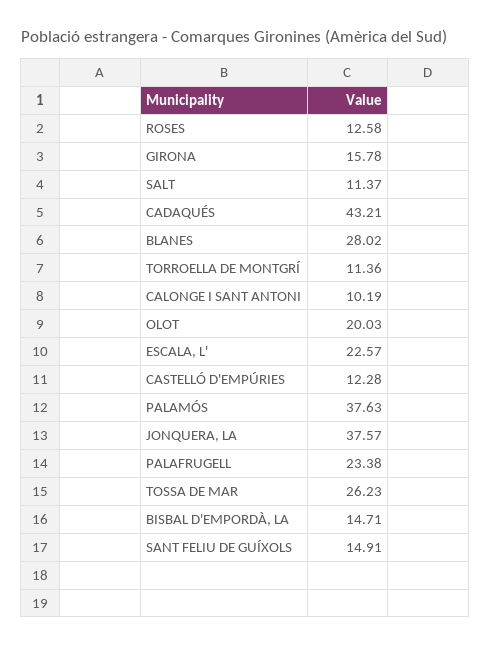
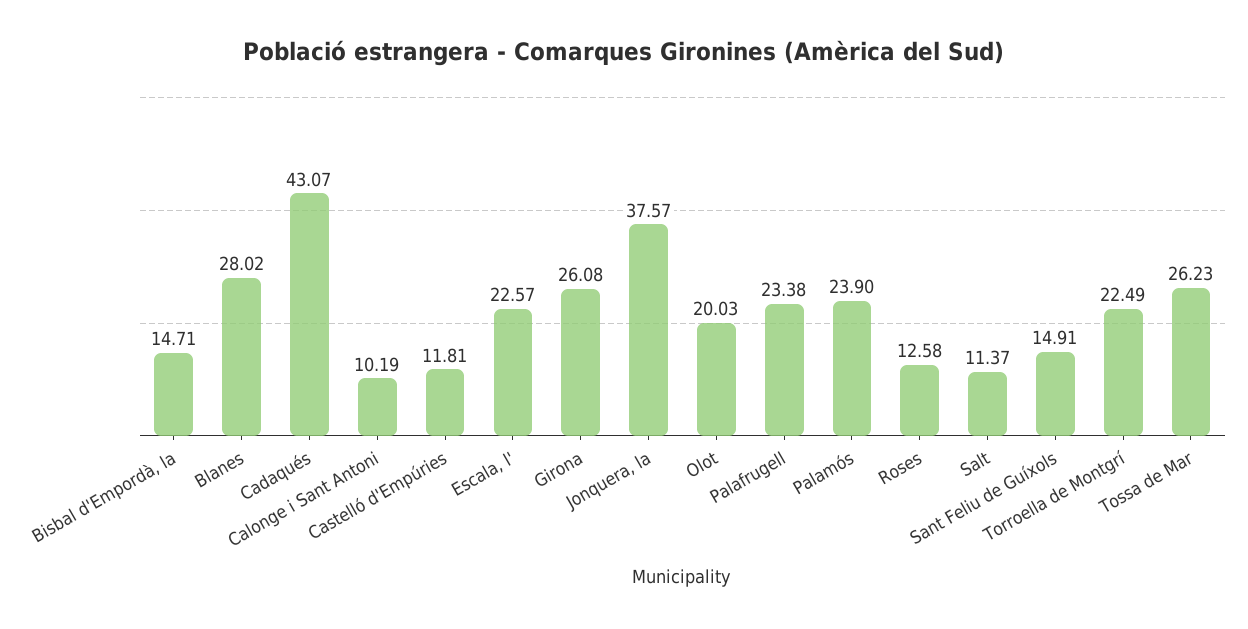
GIRONA: 15.78 -> 26.08
CADAQUÉS: 43.21 -> 43.07
TORROELLA DE MONTGRÍ: 11.36 -> 22.49
CASTELLÓ D'EMPÚRIES: 12.28 -> 11.81
PALAMÓS: 37.63 -> 23.9

